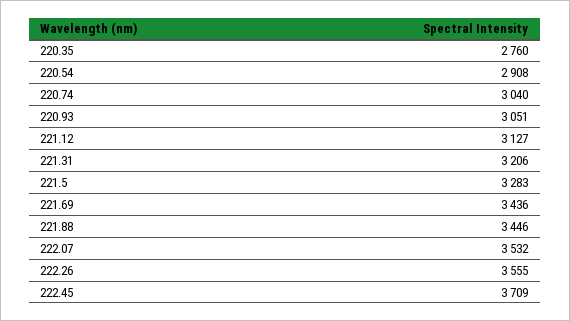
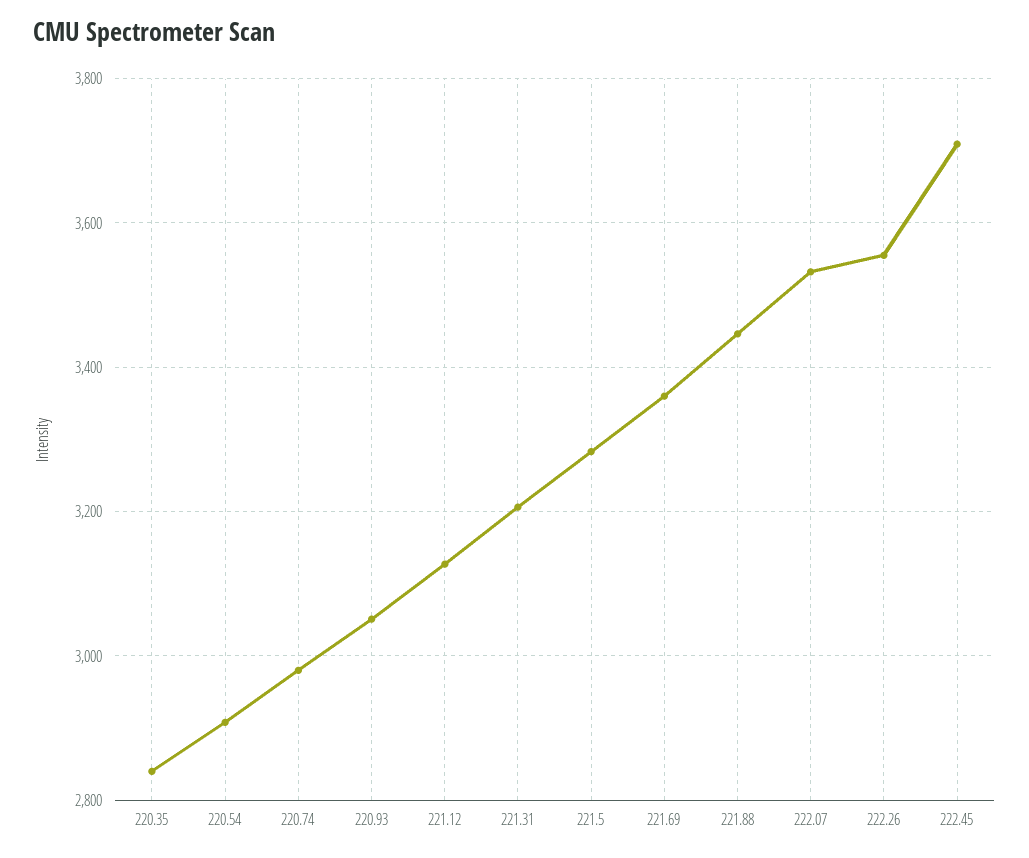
220.35: 2760 -> 2840
220.74: 3040 -> 2980
221.69: 3436 -> 3360

